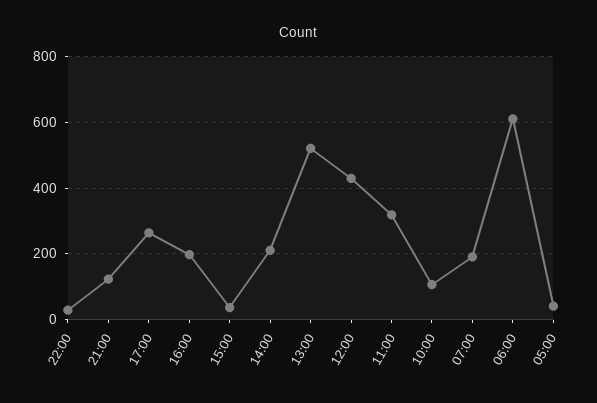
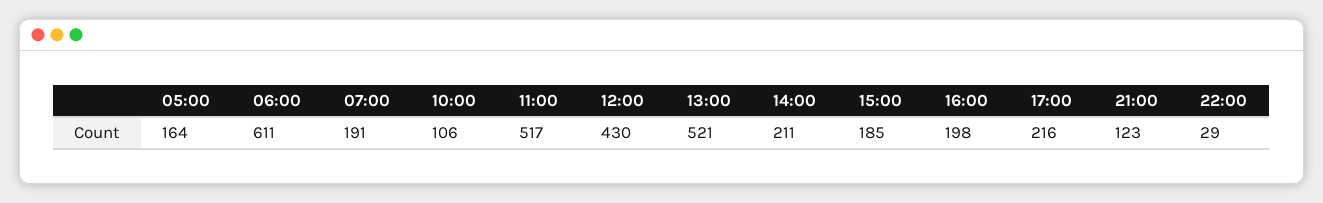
17:00: 260 -> 216
15:00: 40 -> 185
11:00: 320 -> 517
05:00: 40 -> 164

